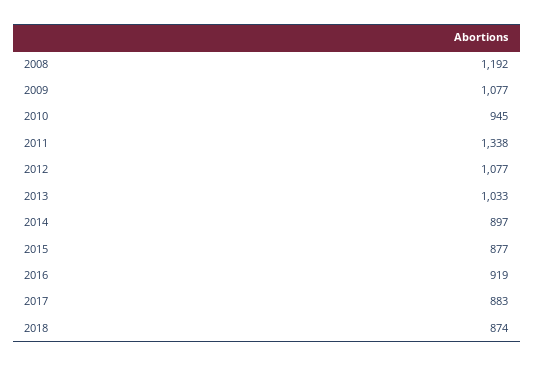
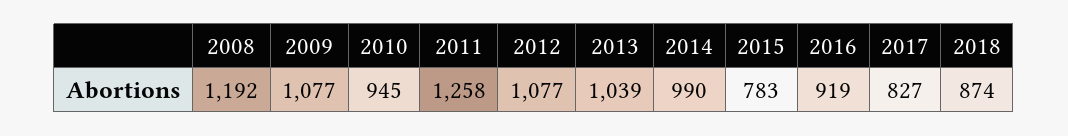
2011: 1338 -> 1258
2013: 1033 -> 1039
2014: 897 -> 990
2015: 877 -> 783
2017: 883 -> 827

